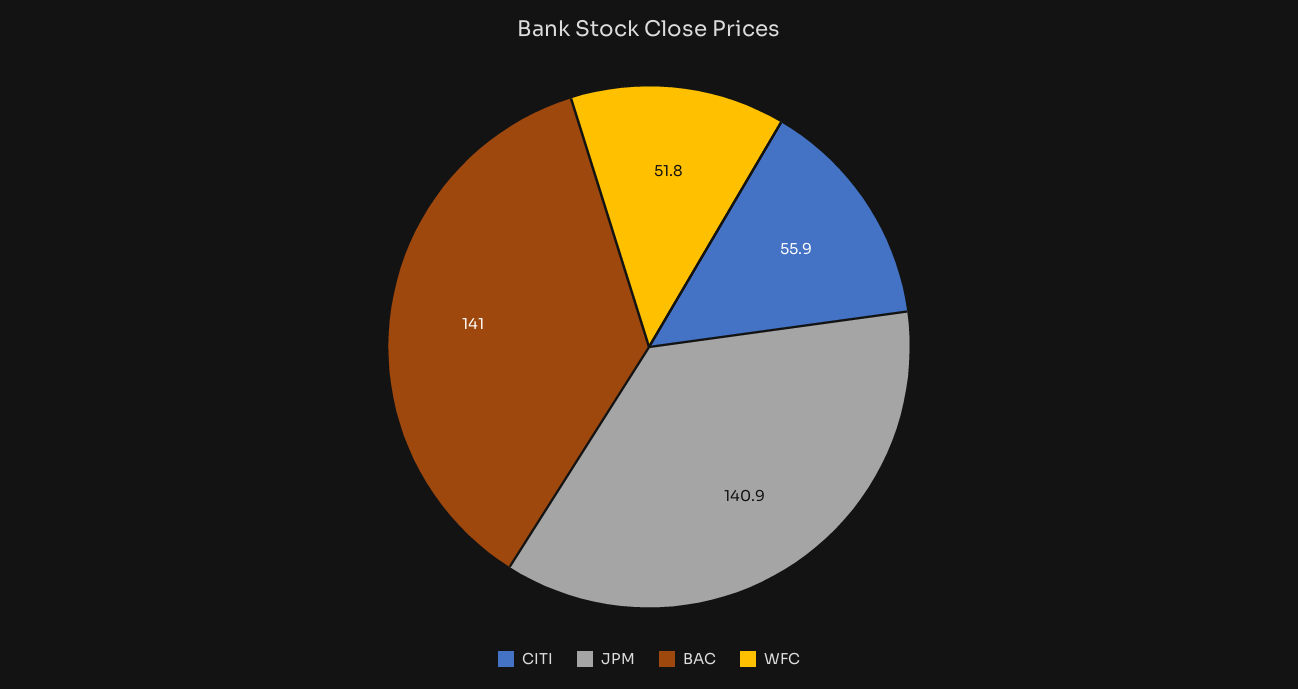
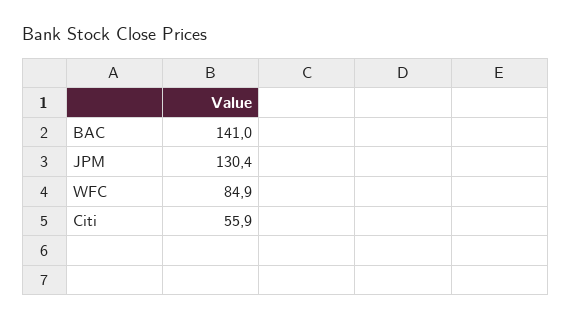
JPM: 140.9 -> 130.4
WFC: 51.8 -> 84.9

